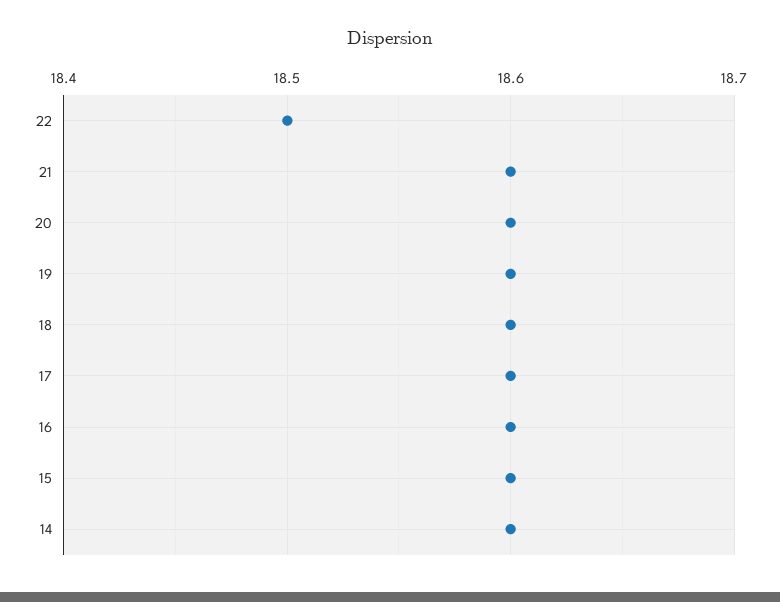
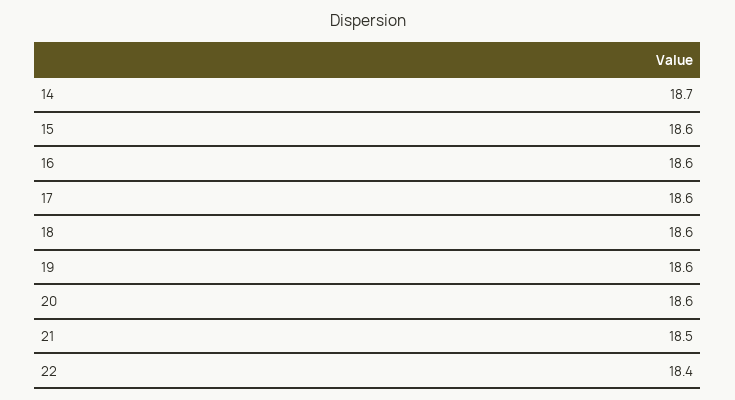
22: 18.5 -> 18.4
21: 18.6 -> 18.5
14: 18.6 -> 18.7

